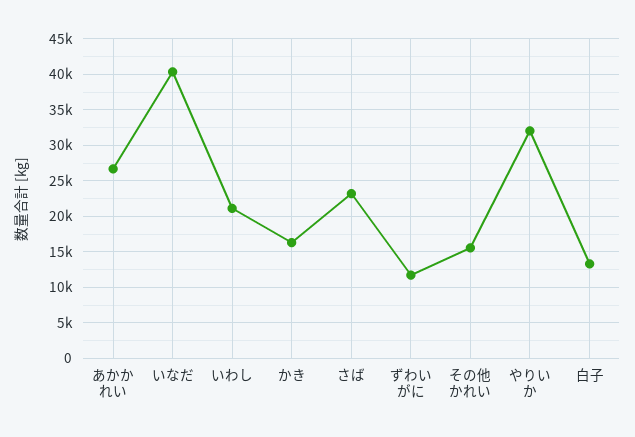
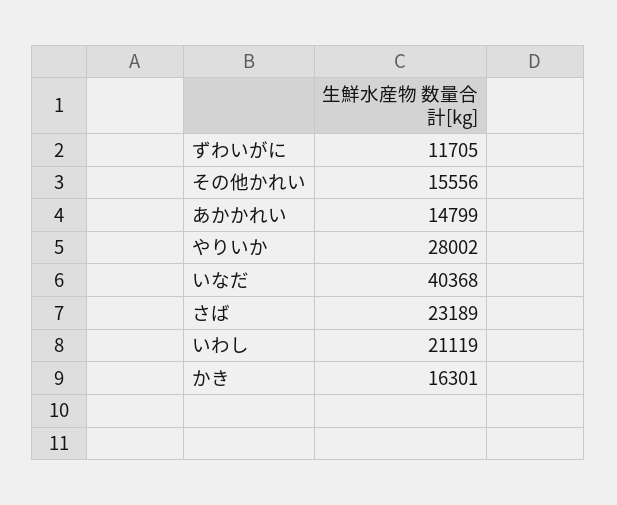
あかかれい: 27000 -> 14799
やりいか: 32000 -> 28002
白子: 13000 -> none

